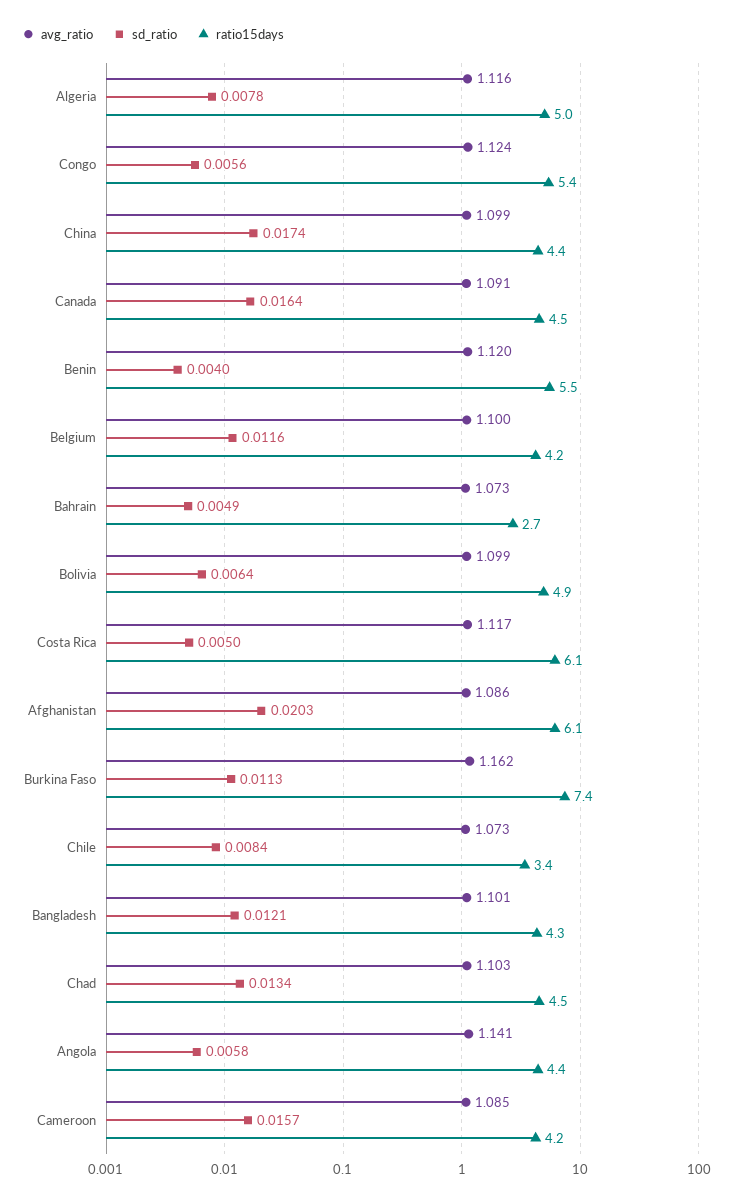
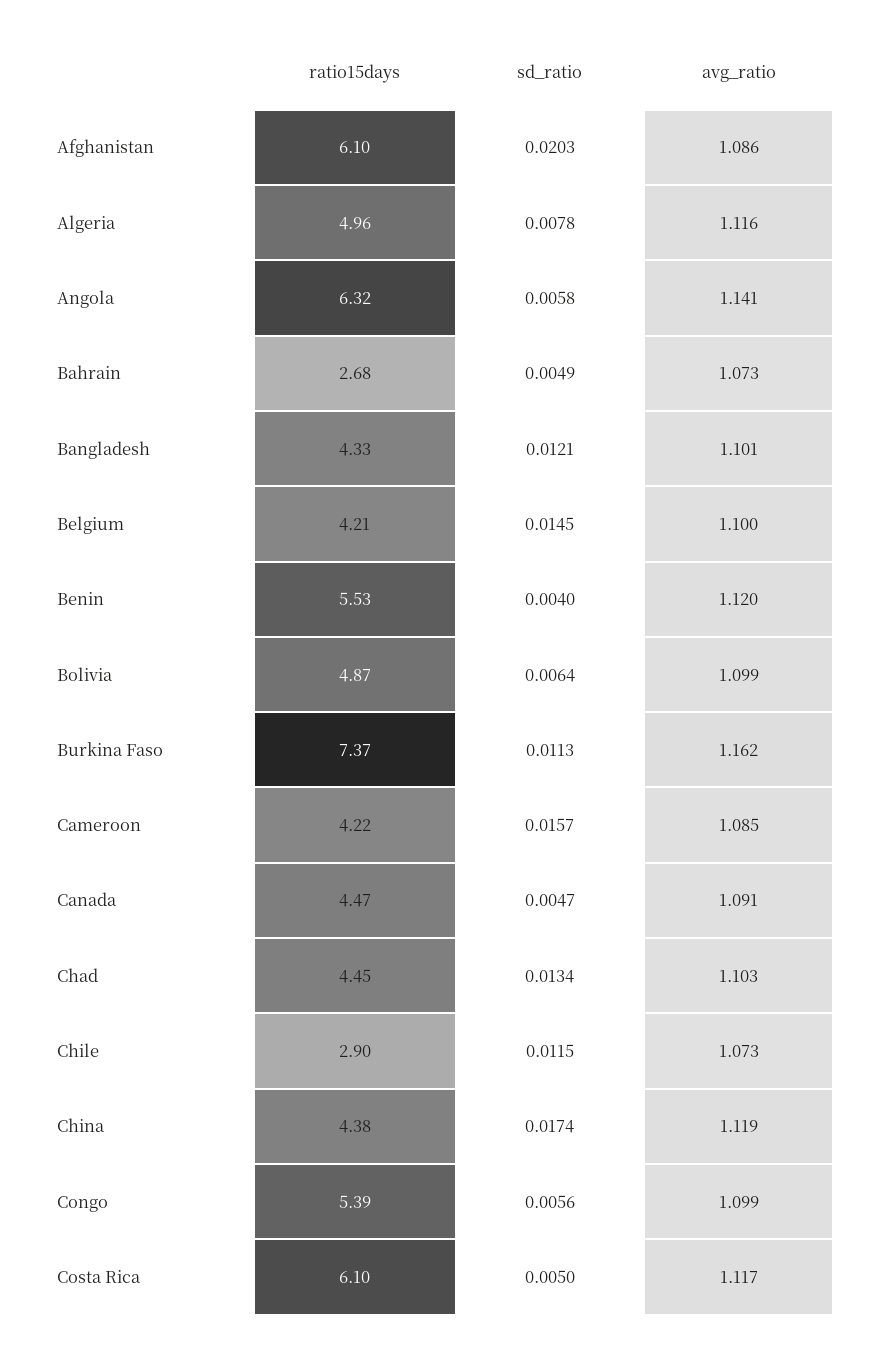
avg_ratio, Congo: 1.124 -> 1.099
avg_ratio, China: 1.099 -> 1.119
sd_ratio, Canada: 0.0164 -> 0.0047
sd_ratio, Belgium: 0.0116 -> 0.0145
sd_ratio, Chile: 0.0084 -> 0.0115
ratio15days, Chile: 3.4 -> 2.9
ratio15days, Angola: 4.4 -> 6.32

